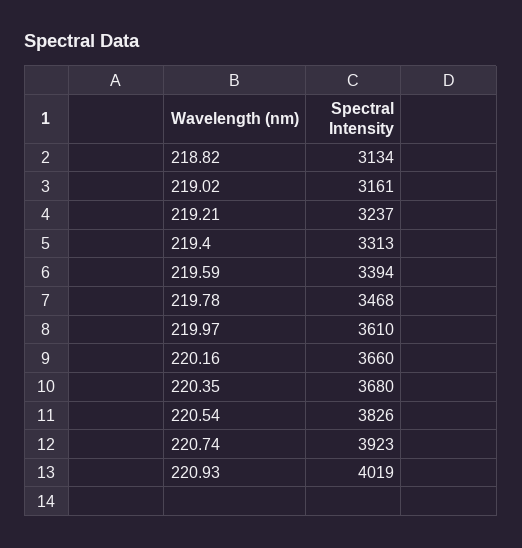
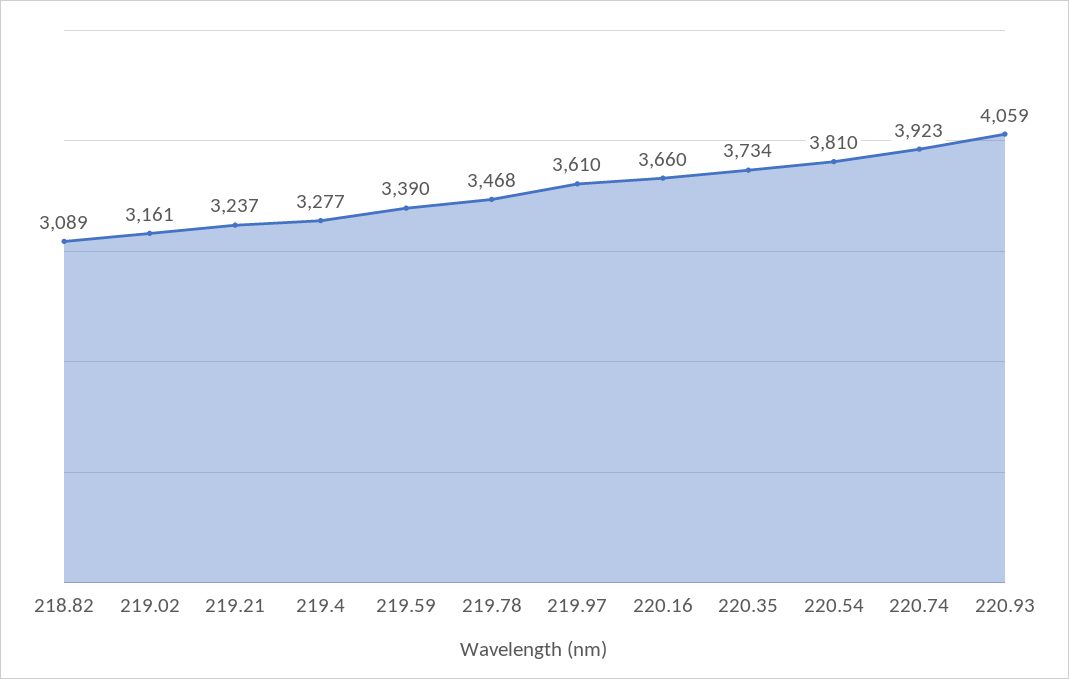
218.82: 3134 -> 3089
219.4: 3313 -> 3277
219.59: 3394 -> 3390
220.35: 3680 -> 3734
220.54: 3826 -> 3810
220.93: 4019 -> 4059

